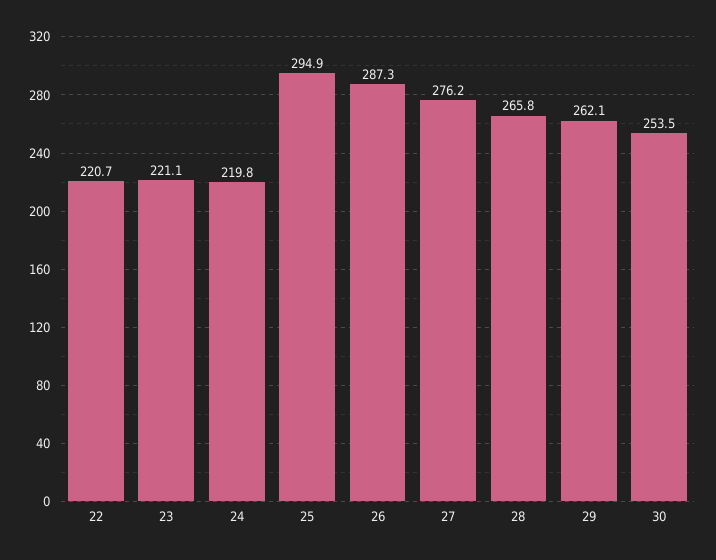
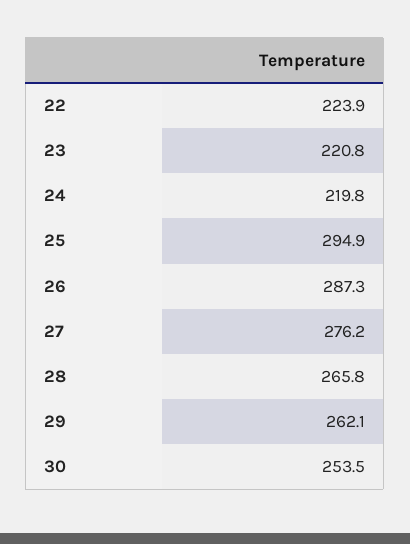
22: 220.7 -> 223.9
23: 221.1 -> 220.8

